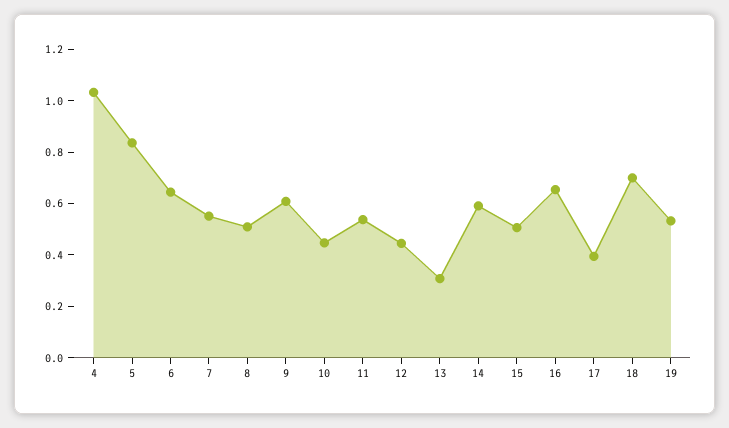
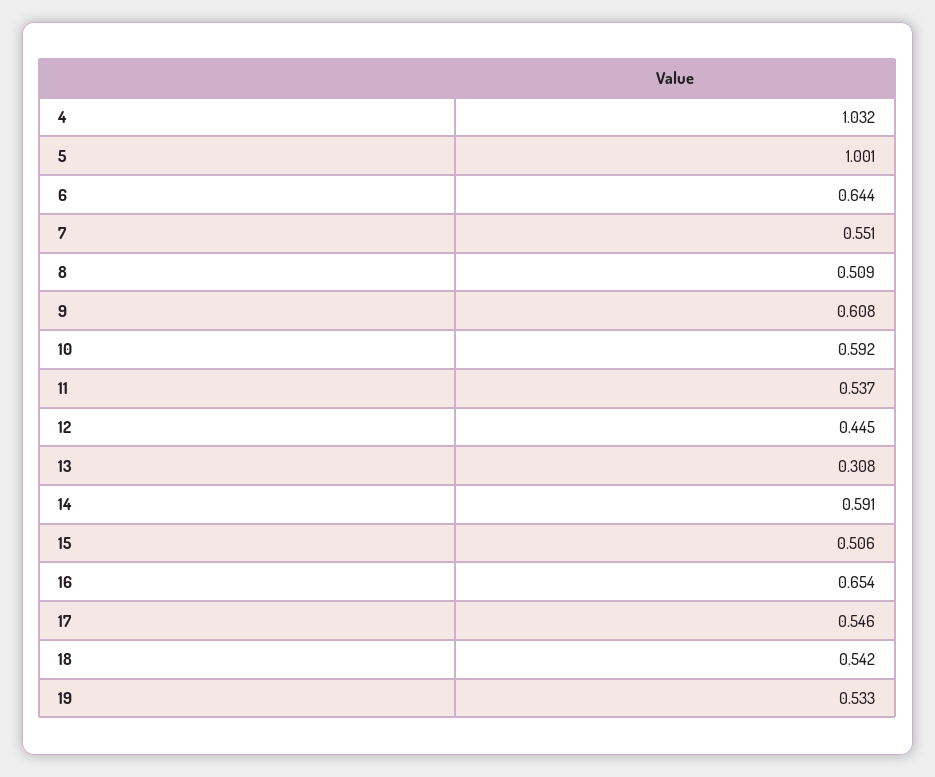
5: 0.85 -> 1.001
10: 0.45 -> 0.592
17: 0.4 -> 0.546
18: 0.7 -> 0.542

